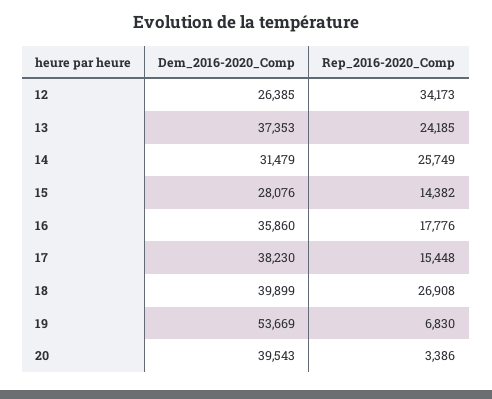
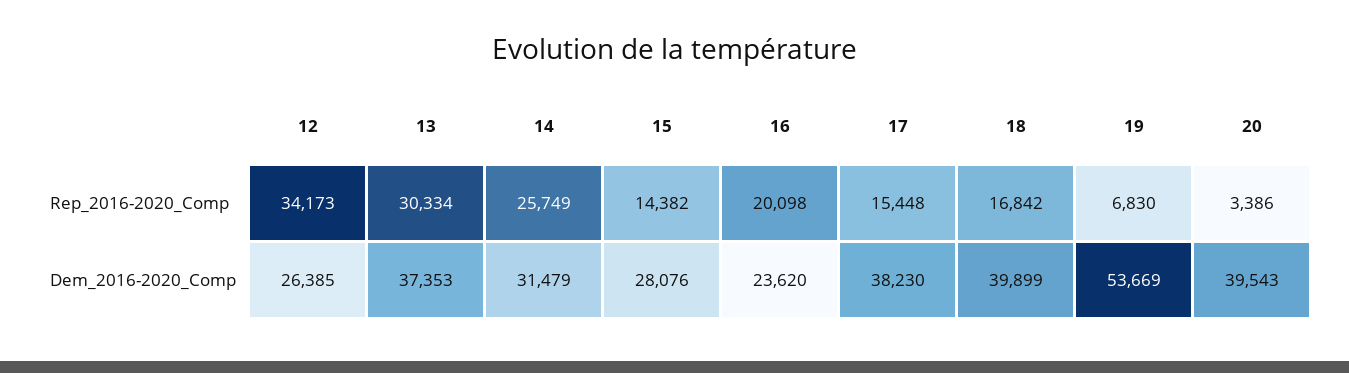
Rep_2016-2020_Comp, 13: 24185 -> 30334
Dem_2016-2020_Comp, 16: 35860 -> 23620
Rep_2016-2020_Comp, 16: 17776 -> 20098
Rep_2016-2020_Comp, 18: 26908 -> 16842

